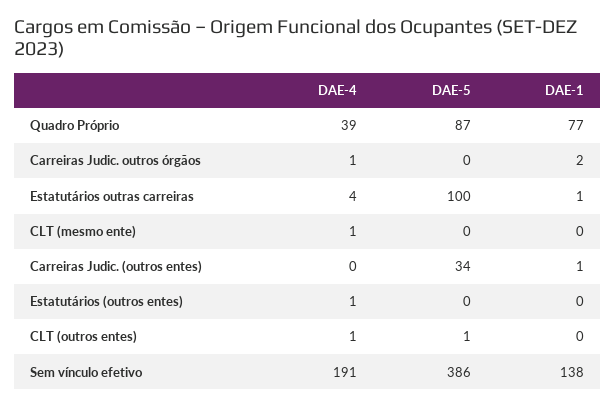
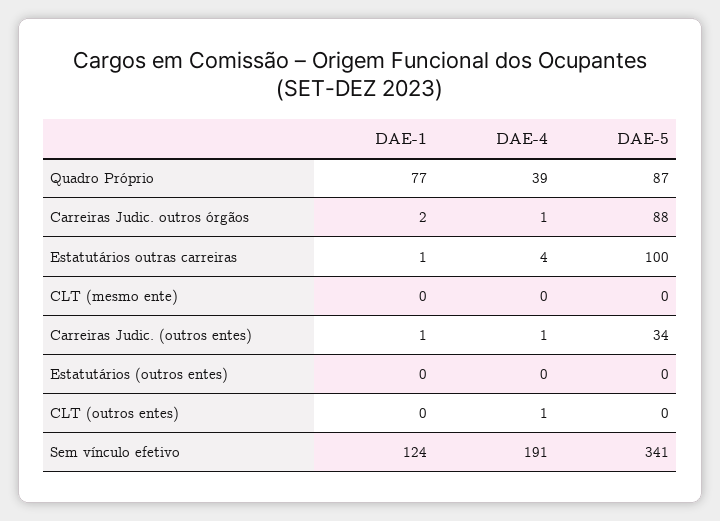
DAE-5, Carreiras Judic. outros órgãos: 0 -> 88
DAE-4, CLT (mesmo ente): 1 -> 0
DAE-4, Carreiras Judic. (outros entes): 0 -> 1
DAE-4, Estatutários (outros entes): 1 -> 0
DAE-5, CLT (outros entes): 1 -> 0
DAE-5, Sem vínculo efetivo: 386 -> 341
DAE-1, Sem vínculo efetivo: 138 -> 124

